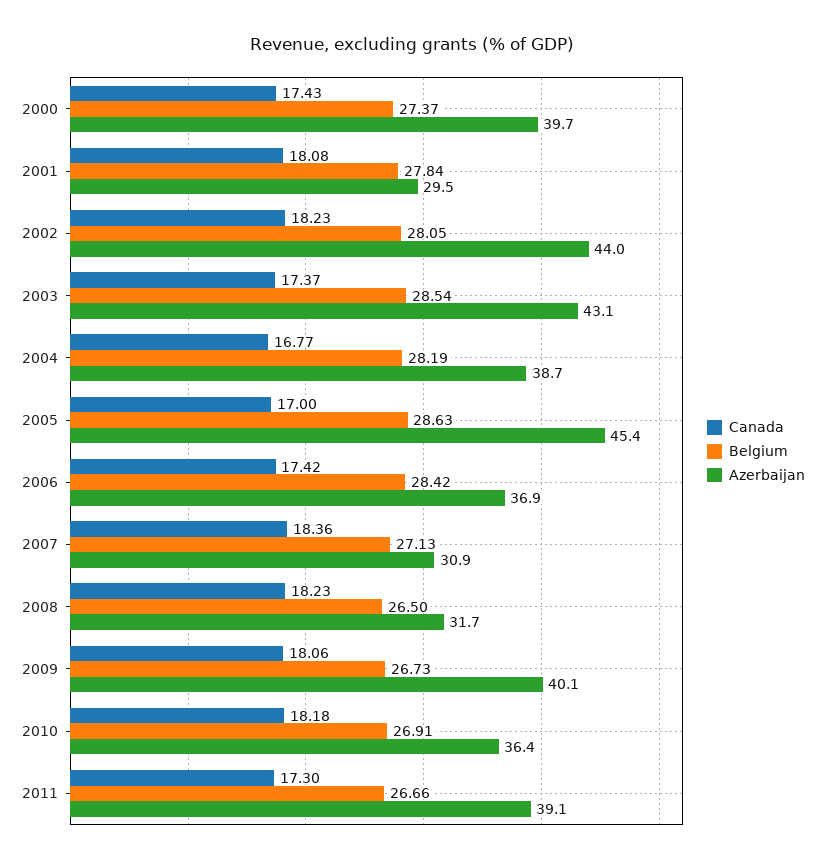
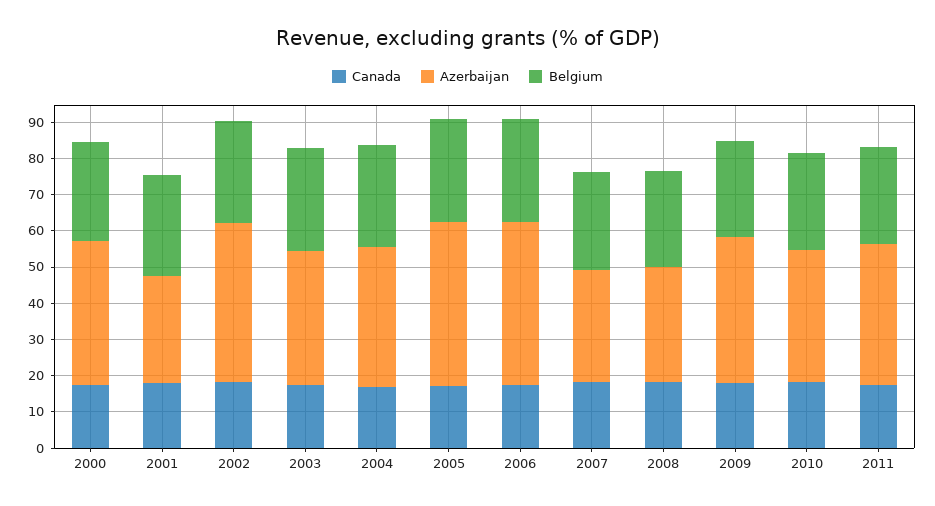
Azerbaijan, 2003: 43.1 -> 37.5
Azerbaijan, 2006: 36.9 -> 45

